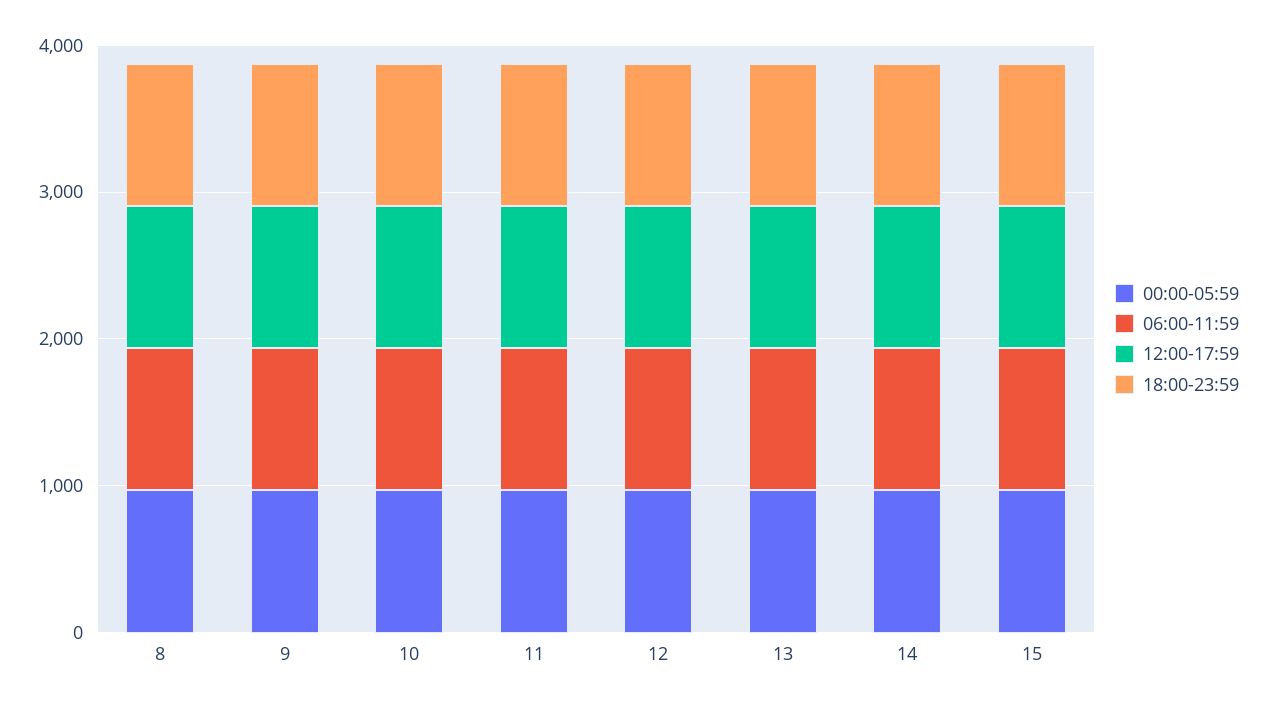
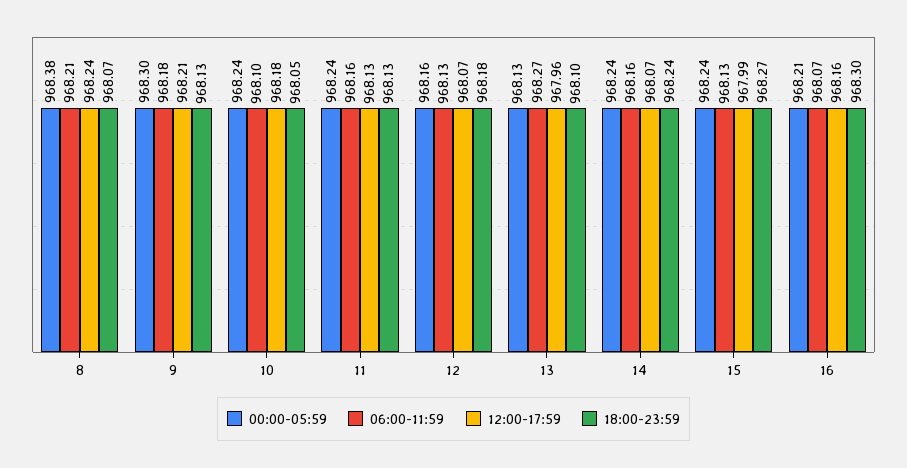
00:00-05:59, 16: none -> 968.21
06:00-11:59, 16: none -> 968.07
12:00-17:59, 16: none -> 968.16
18:00-23:59, 16: none -> 968.3

